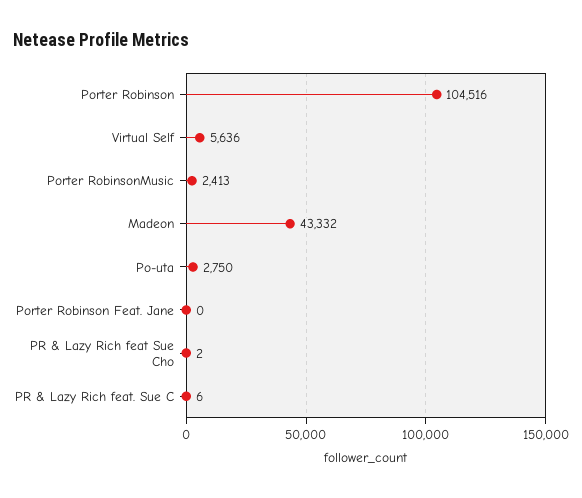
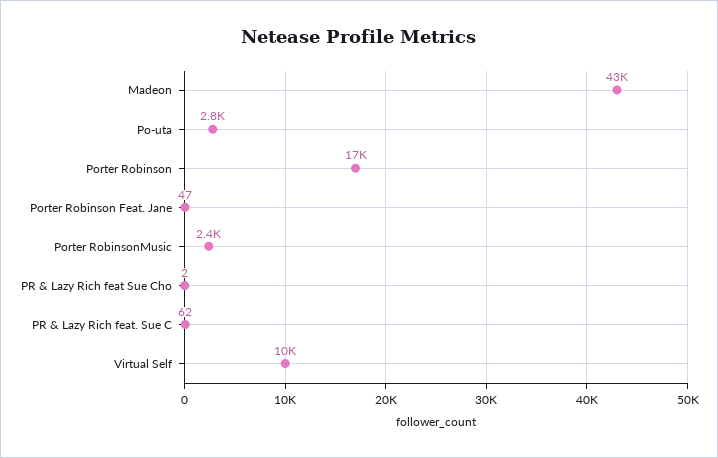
Porter Robinson: 104516 -> 17000
Virtual Self: 5636 -> 10000
Porter Robinson Feat. Jane: 0 -> 47
PR & Lazy Rich feat. Sue C: 6 -> 62

